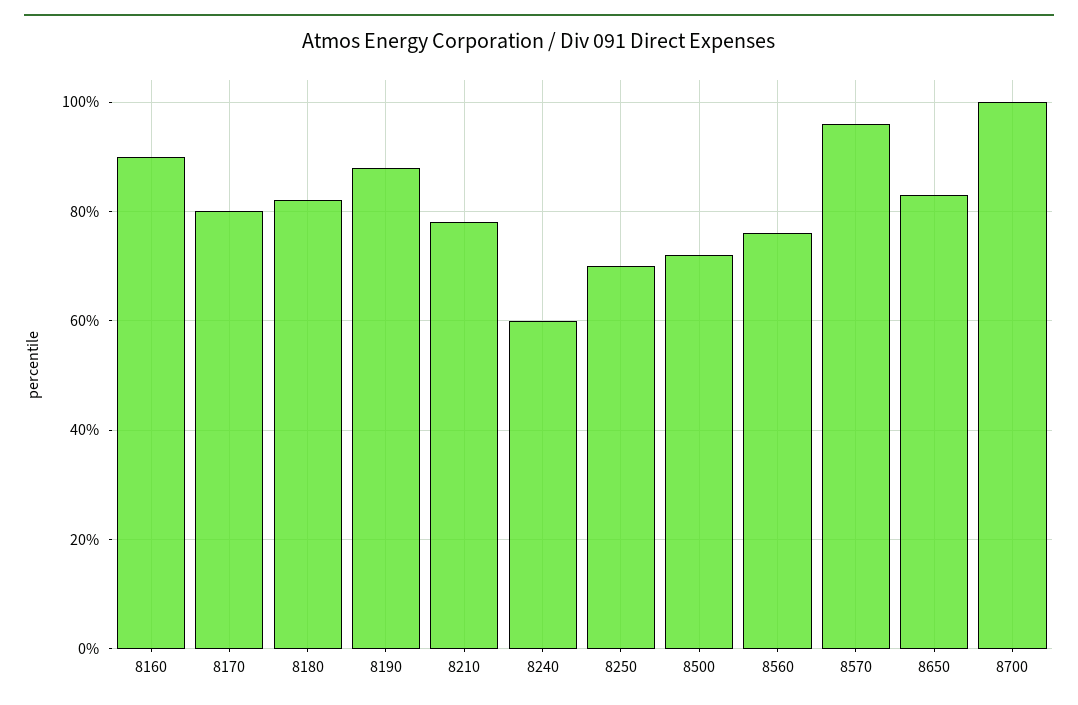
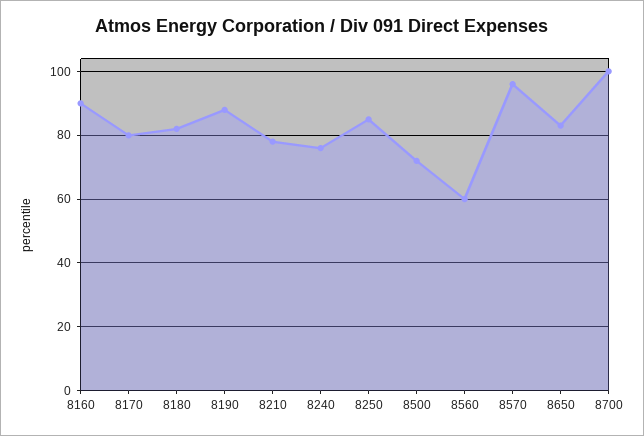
8240: 60 -> 75
8250: 70 -> 85
8560: 75 -> 60

